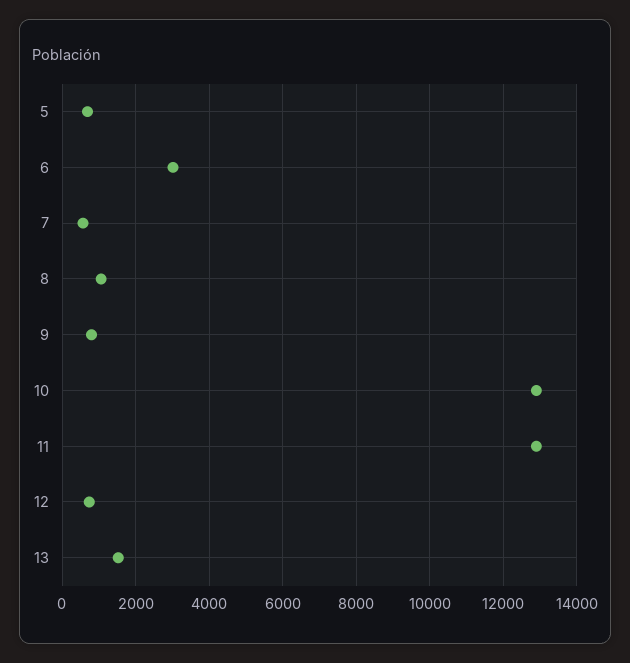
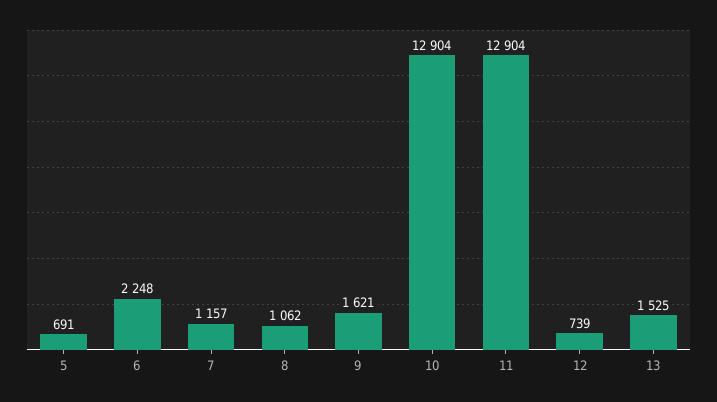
6: 3000 -> 2248
7: 600 -> 1157
9: 800 -> 1621

